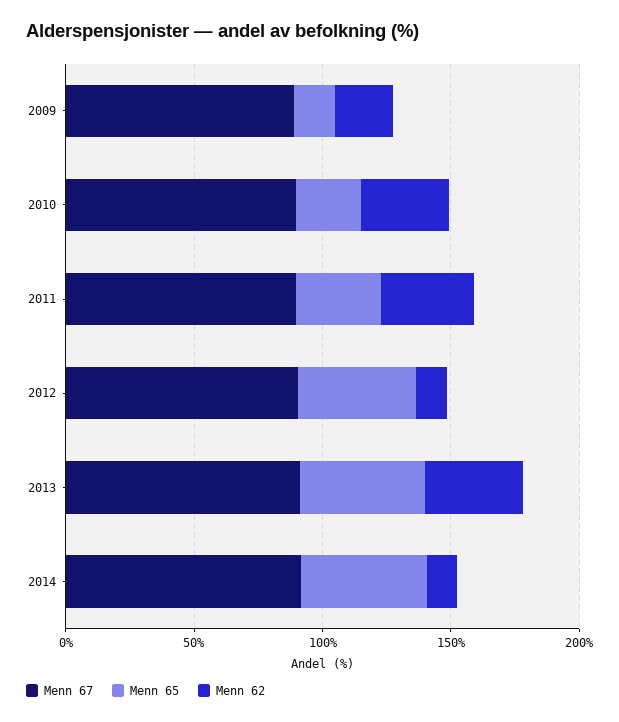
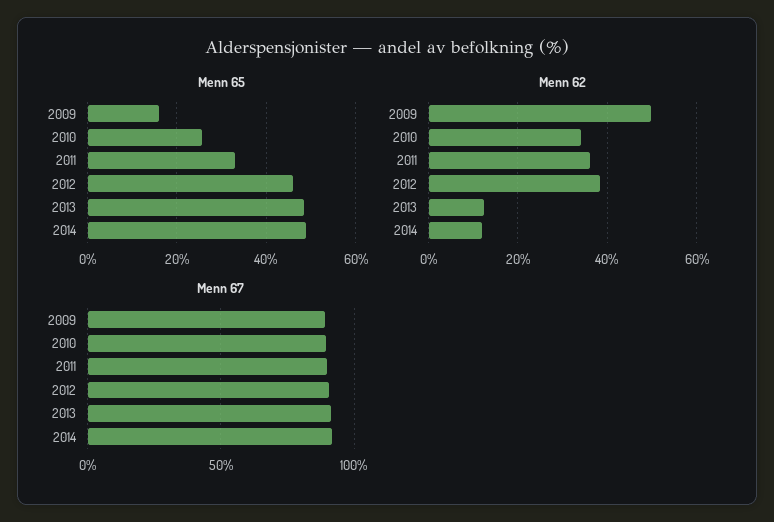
Menn 62, 2009: 20 -> 50
Menn 62, 2012: 10 -> 38
Menn 62, 2013: 40 -> 12

